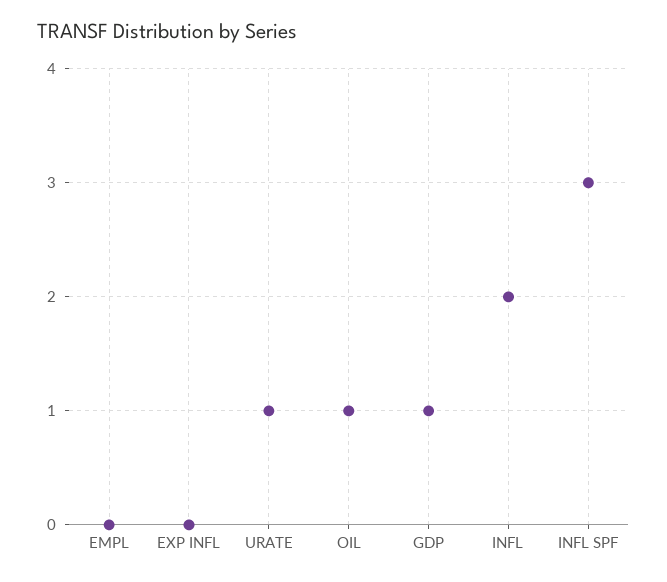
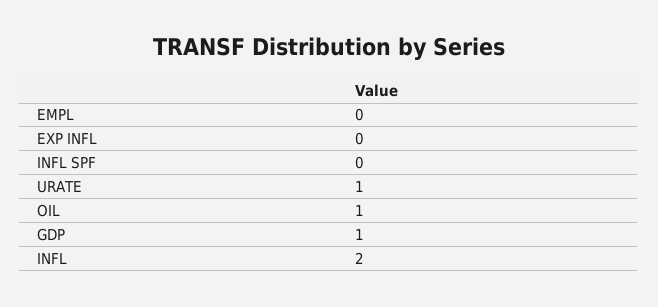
INFL SPF: 3 -> 0

